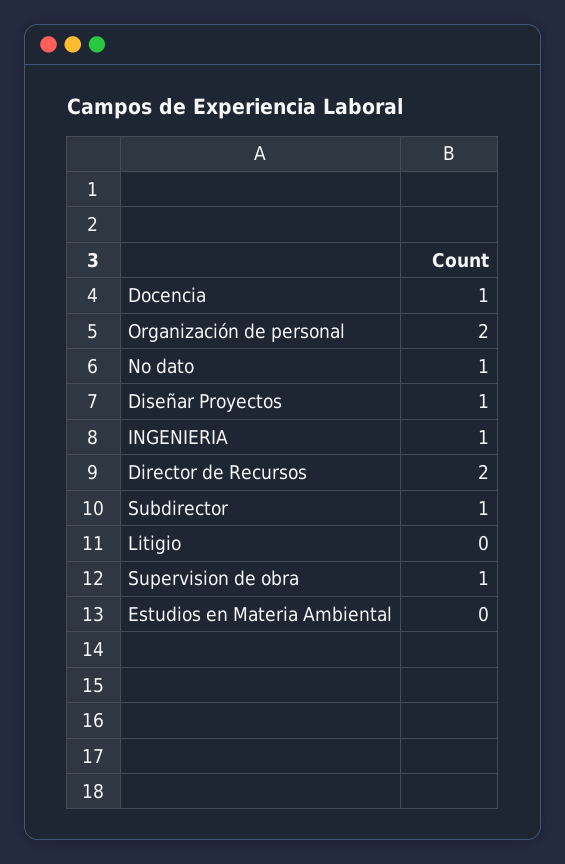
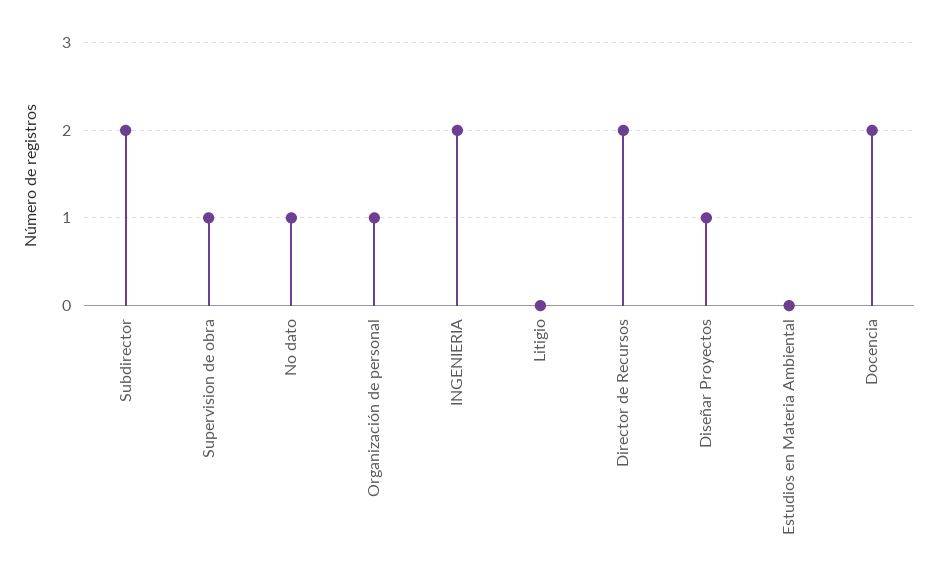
Docencia: 1 -> 2
Organización de personal: 2 -> 1
INGENIERIA: 1 -> 2
Subdirector: 1 -> 2

